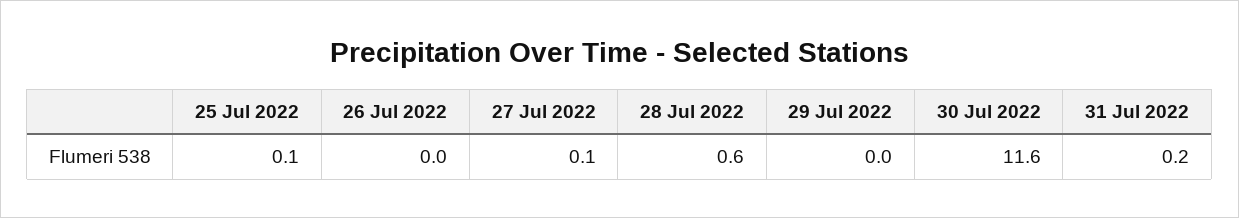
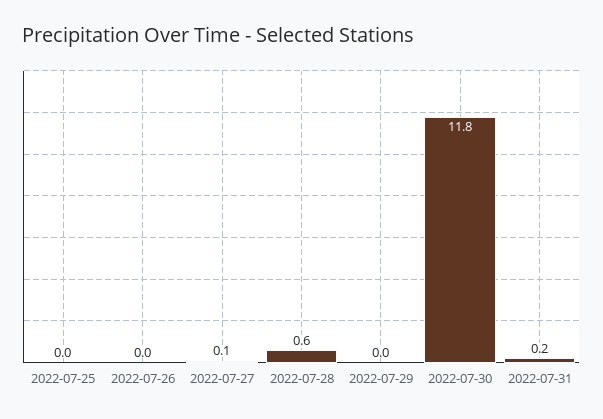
25 Jul 2022: 0.1 -> 0
30 Jul 2022: 11.6 -> 11.8

